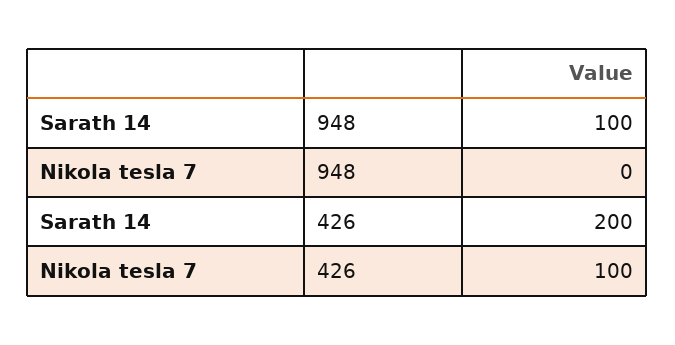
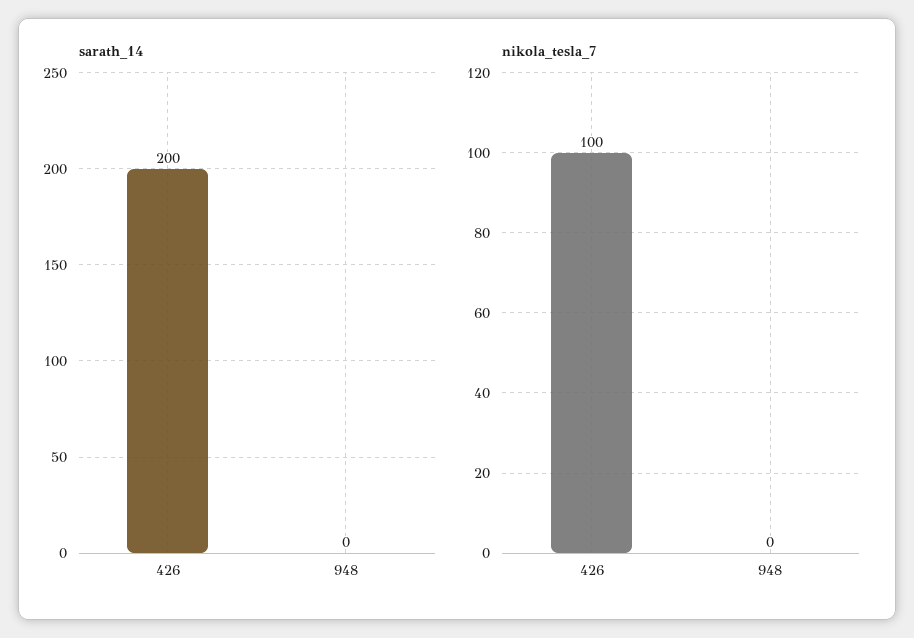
Sarath 14, 948: 100 -> 0

